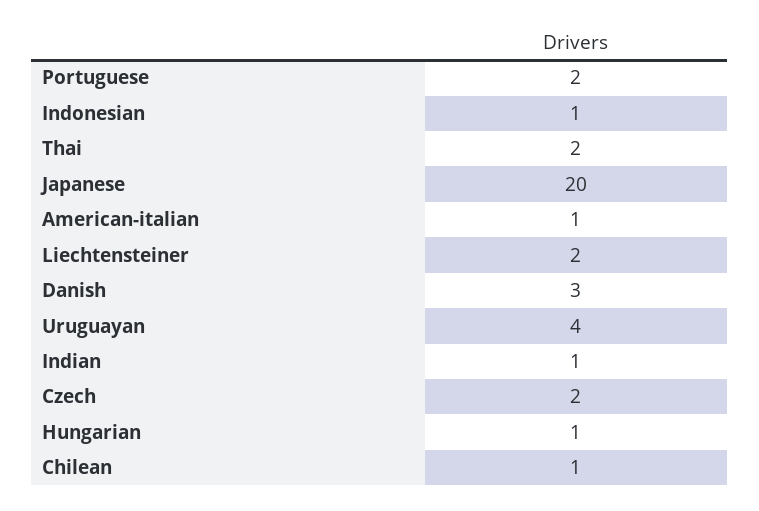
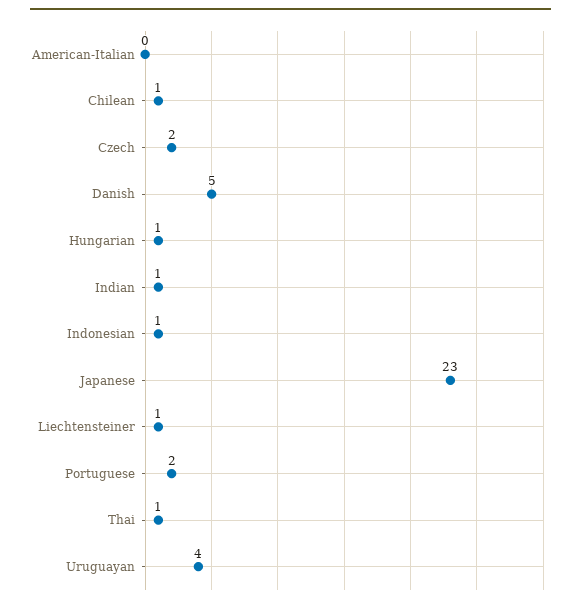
Thai: 2 -> 1
Japanese: 20 -> 23
American-italian: 1 -> 0
Liechtensteiner: 2 -> 1
Danish: 3 -> 5

